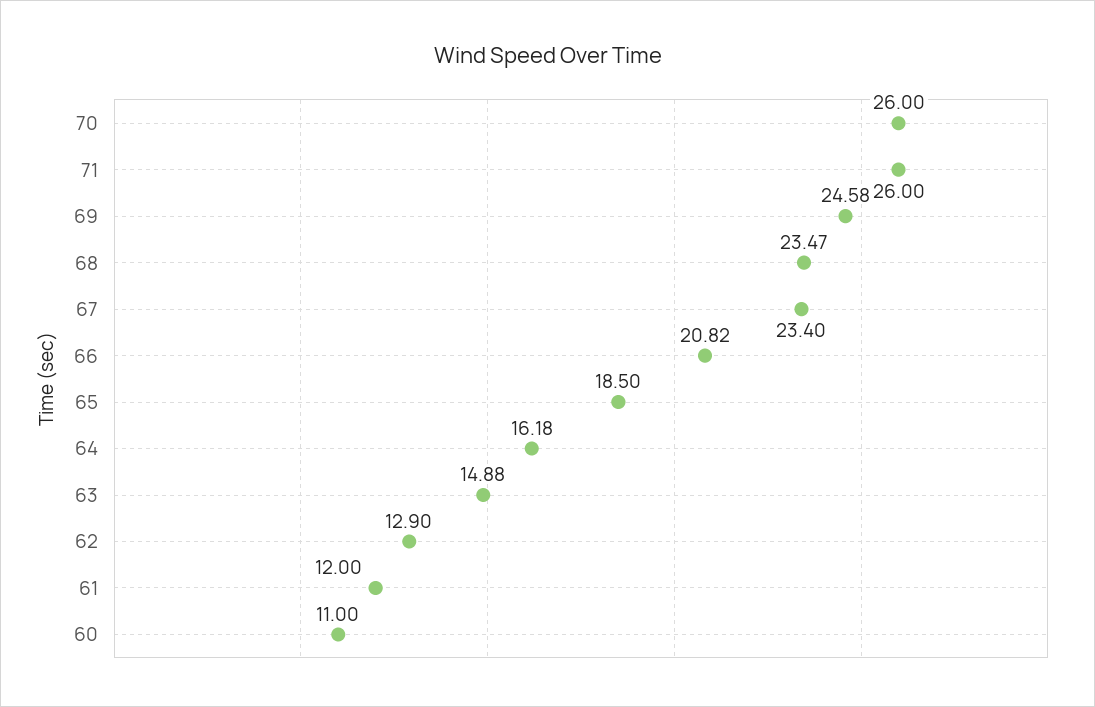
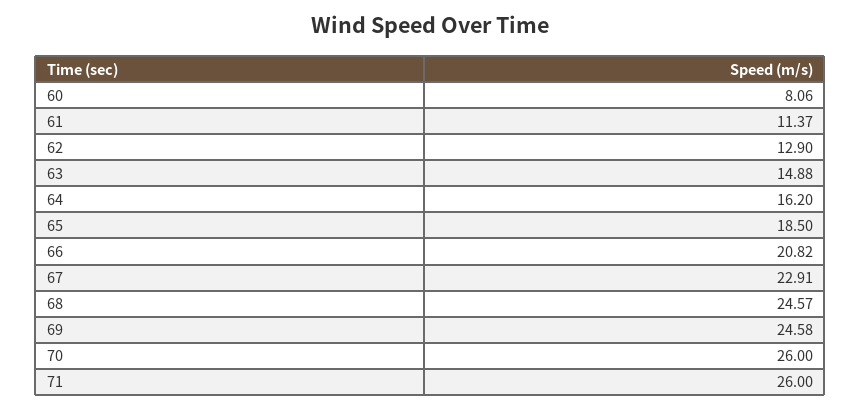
68: 23.47 -> 24.57
67: 23.4 -> 22.91
64: 16.18 -> 16.2
61: 12 -> 11.37
60: 11 -> 8.06

